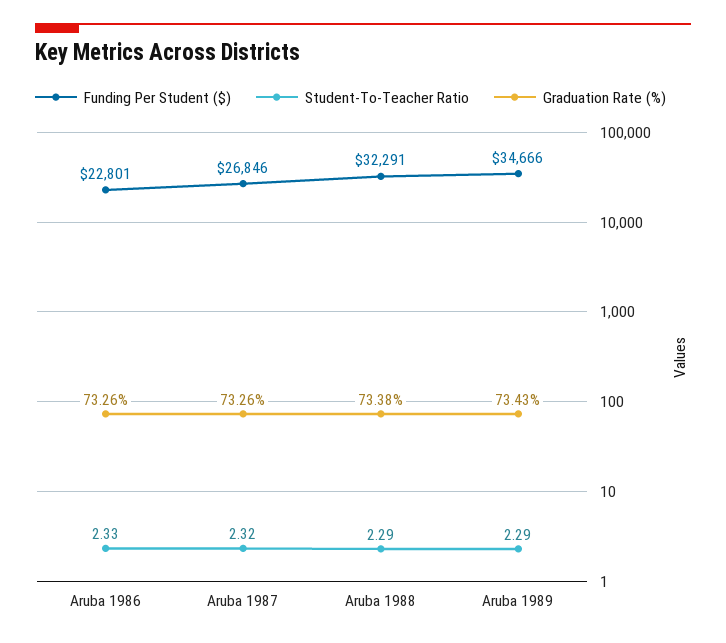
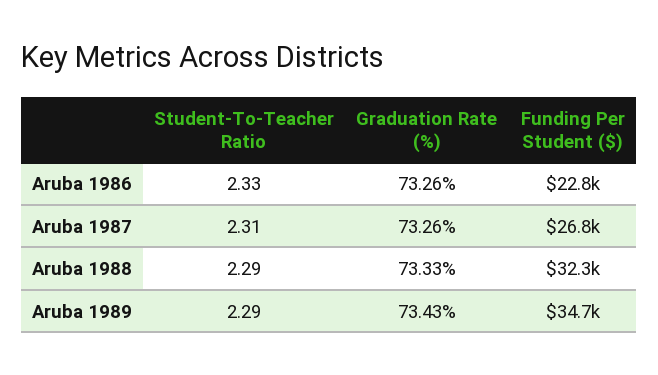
Student-To-Teacher Ratio, Aruba 1987: 2.32 -> 2.31
Graduation Rate (%), Aruba 1988: 73.38 -> 73.33

